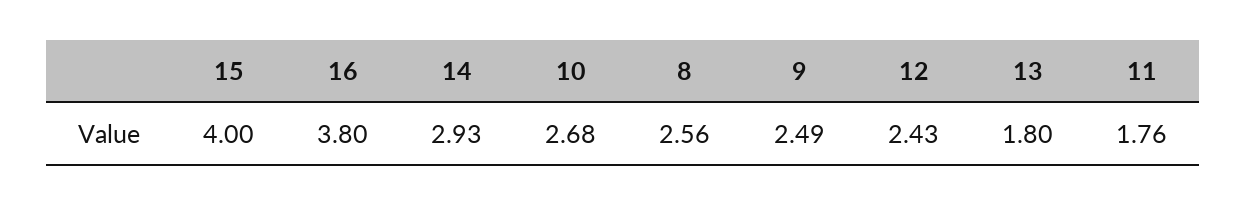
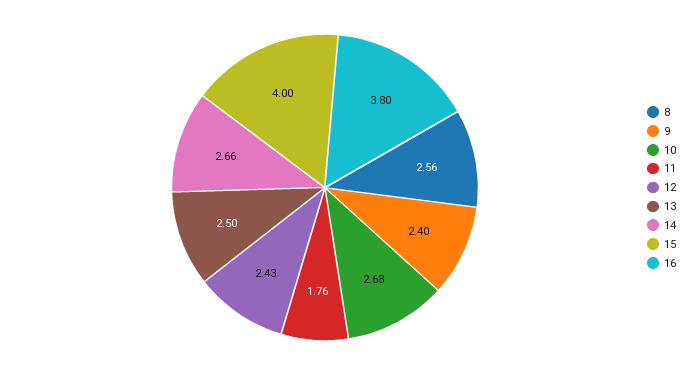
14: 2.93 -> 2.66
9: 2.49 -> 2.4
13: 1.8 -> 2.5

